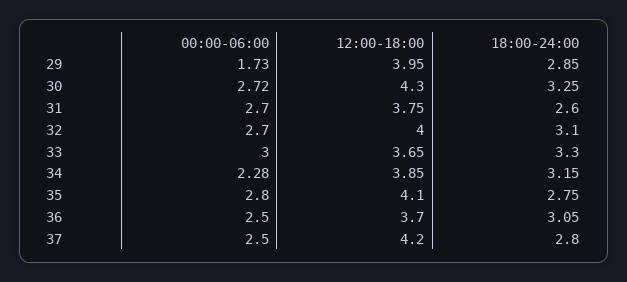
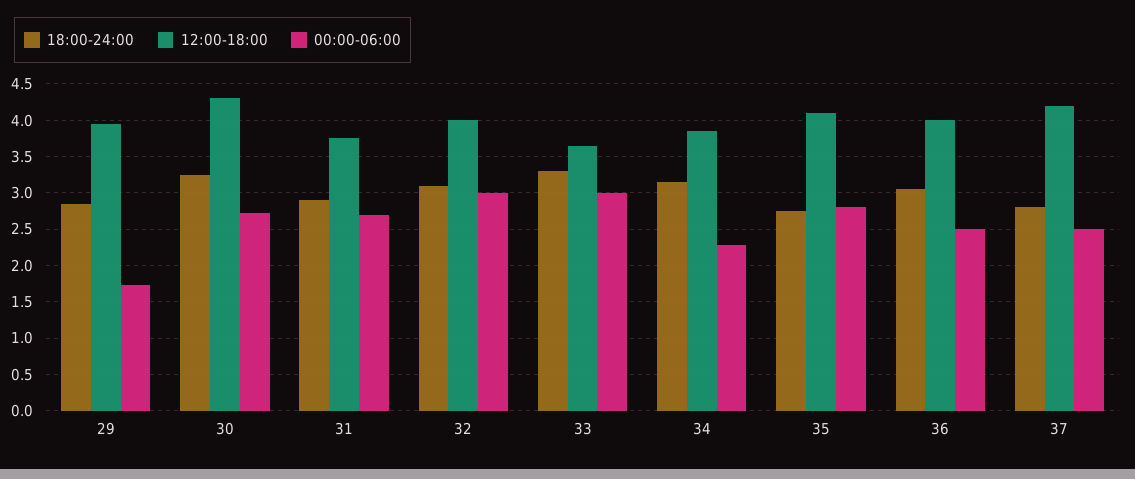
18:00-24:00, 31: 2.6 -> 2.9
00:00-06:00, 32: 2.7 -> 3
12:00-18:00, 36: 3.7 -> 4

